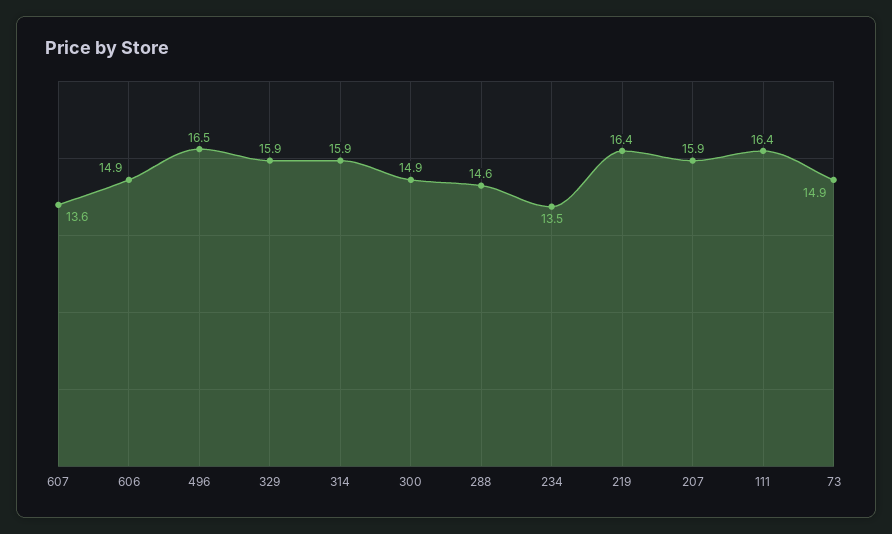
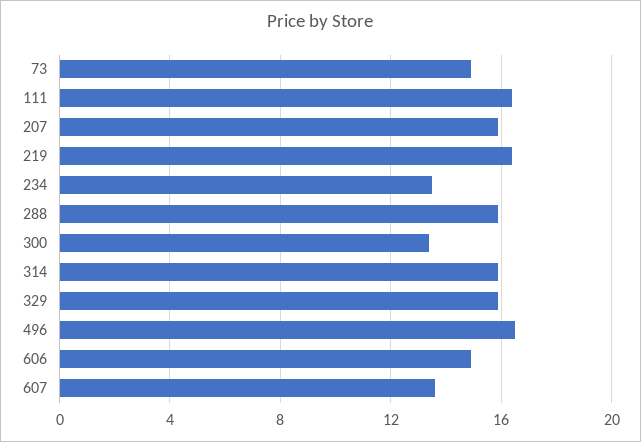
300: 14.9 -> 13.5
288: 14.6 -> 16

